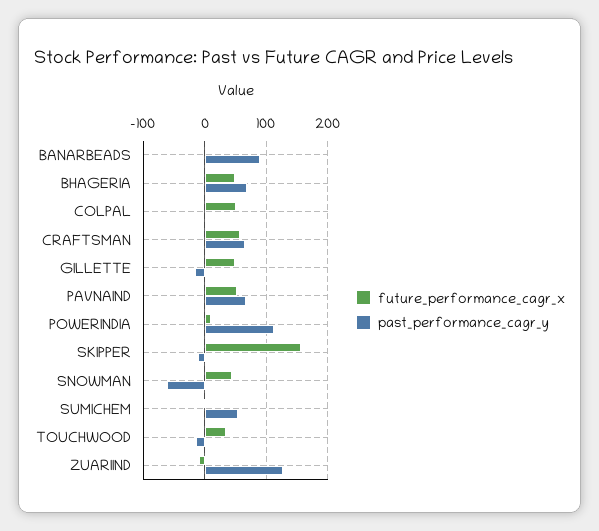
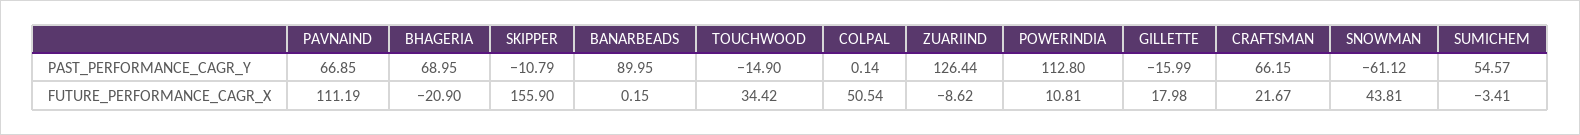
future_performance_cagr_x, BHAGERIA: 50 -> -20.9
future_performance_cagr_x, CRAFTSMAN: 60 -> 21.67
future_performance_cagr_x, GILLETTE: 50 -> 17.98
future_performance_cagr_x, PAVNAIND: 50 -> 111.19

